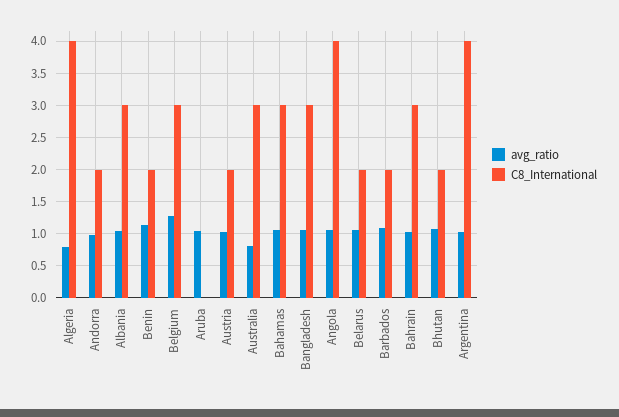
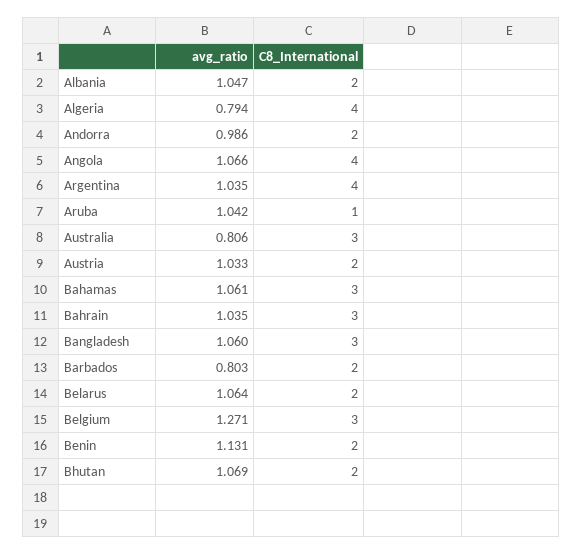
C8_International, Albania: 3 -> 2
C8_International, Aruba: 0 -> 1
avg_ratio, Barbados: 1.1 -> 0.803

